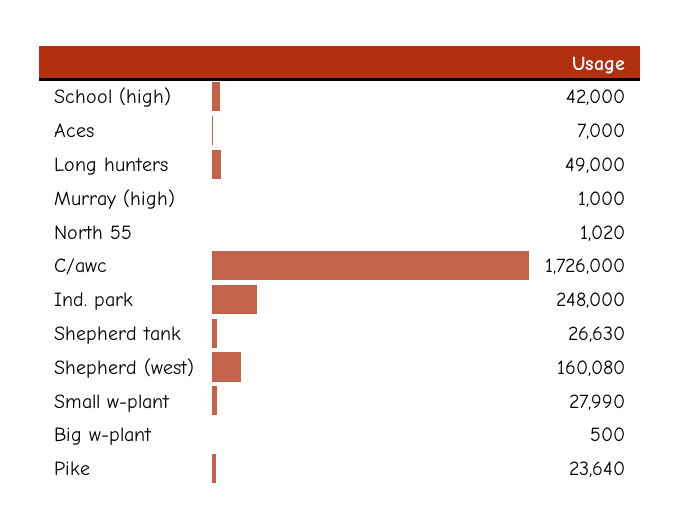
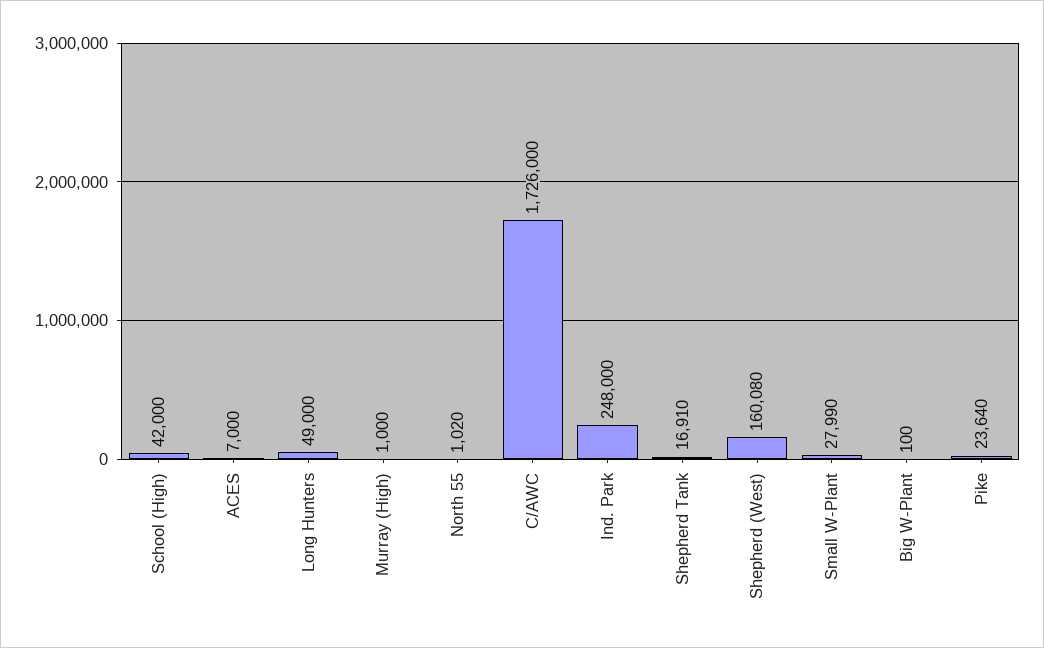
Shepherd tank: 26630 -> 16910
Big w-plant: 500 -> 100

